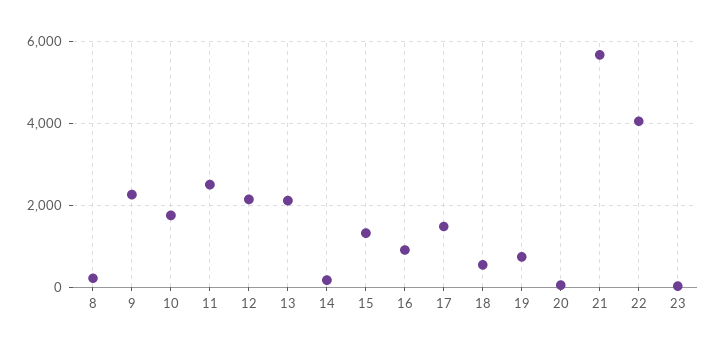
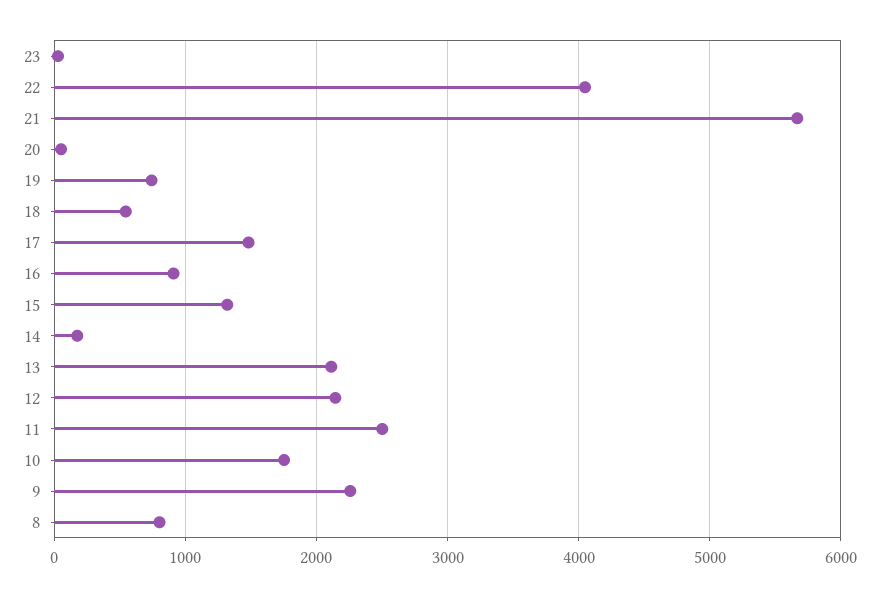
8: 200 -> 800

